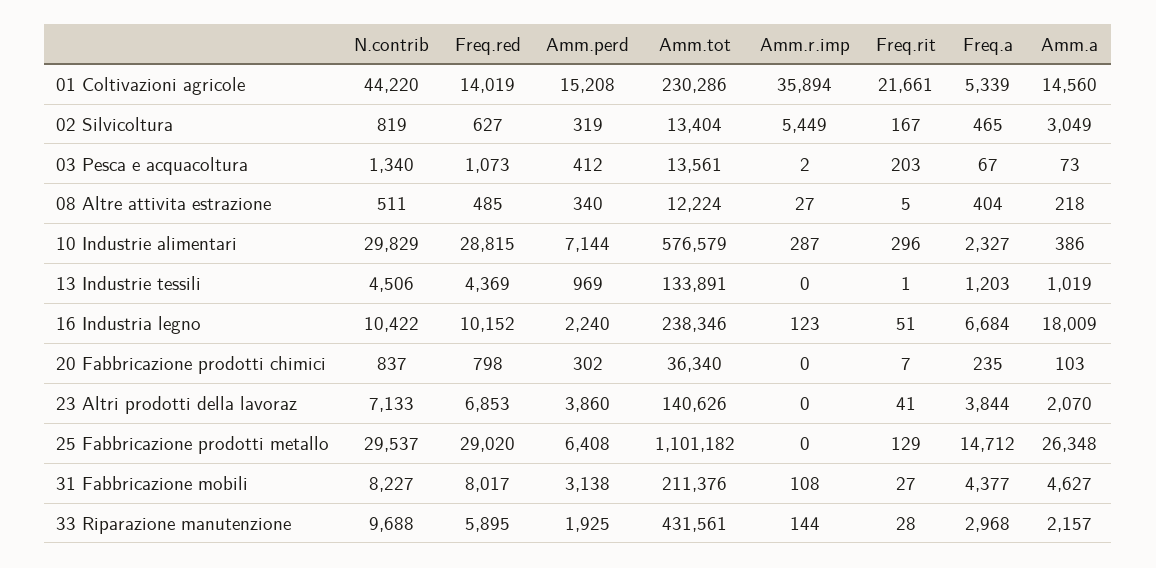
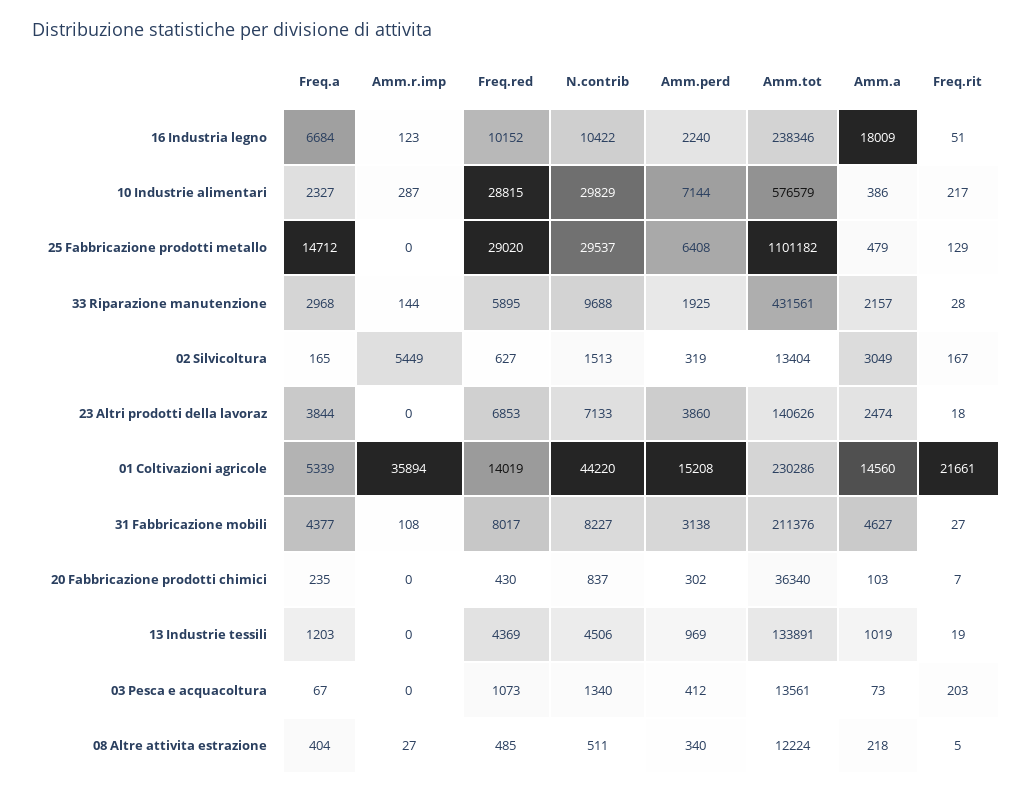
N.contrib, 02 Silvicoltura: 819 -> 1513
Freq.a, 02 Silvicoltura: 465 -> 165
Amm.r.imp, 03 Pesca e acquacoltura: 2 -> 0
Freq.rit, 10 Industrie alimentari: 296 -> 217
Freq.rit, 13 Industrie tessili: 1 -> 19
Freq.red, 20 Fabbricazione prodotti chimici: 798 -> 430
Freq.rit, 23 Altri prodotti della lavoraz: 41 -> 18
Amm.a, 23 Altri prodotti della lavoraz: 2070 -> 2474
Amm.a, 25 Fabbricazione prodotti metallo: 26348 -> 479

